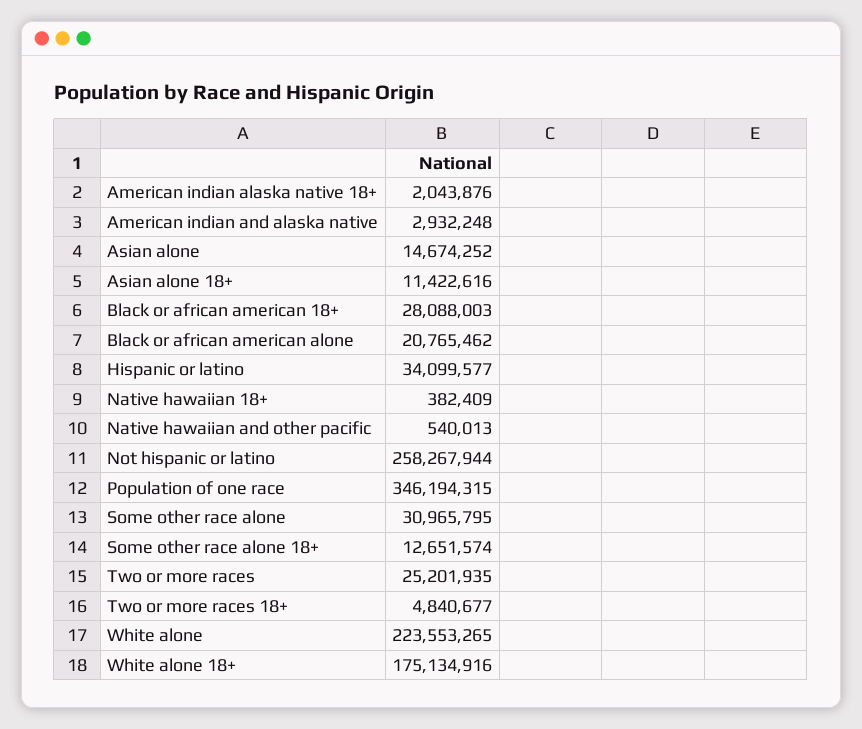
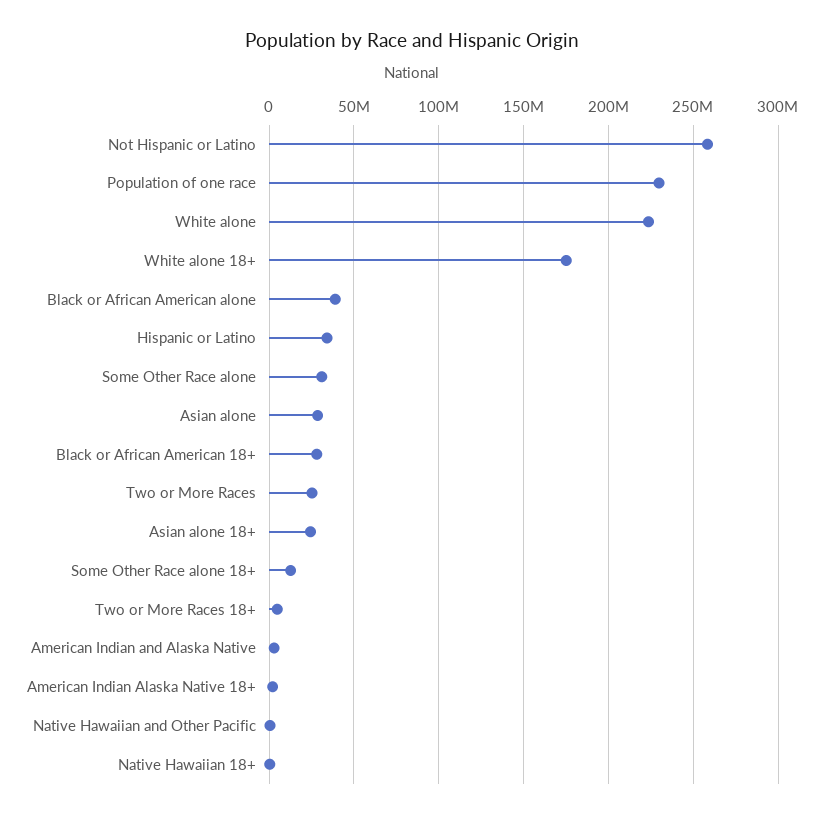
Asian alone: 14674252 -> 30000000
Asian alone 18+: 11422616 -> 25000000
Black or african american alone: 20765462 -> 40000000
Population of one race: 346194315 -> 230000000

